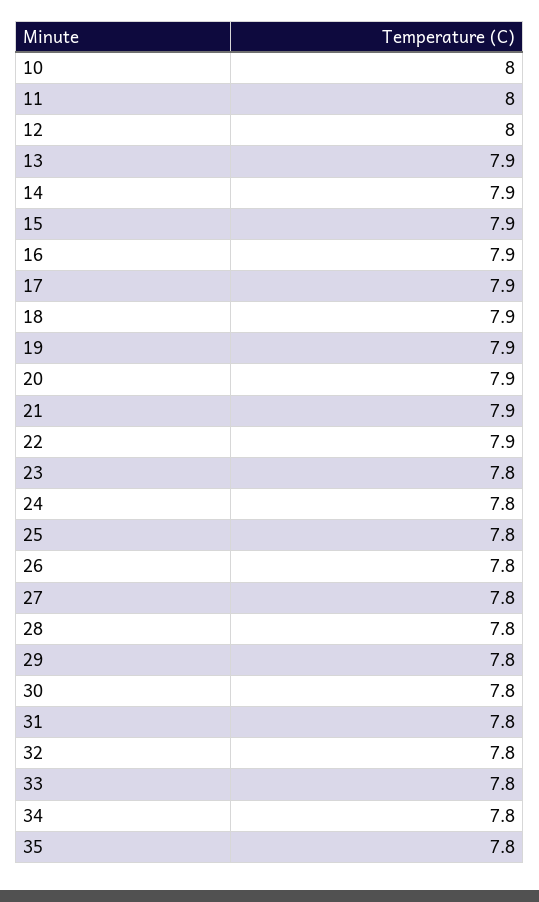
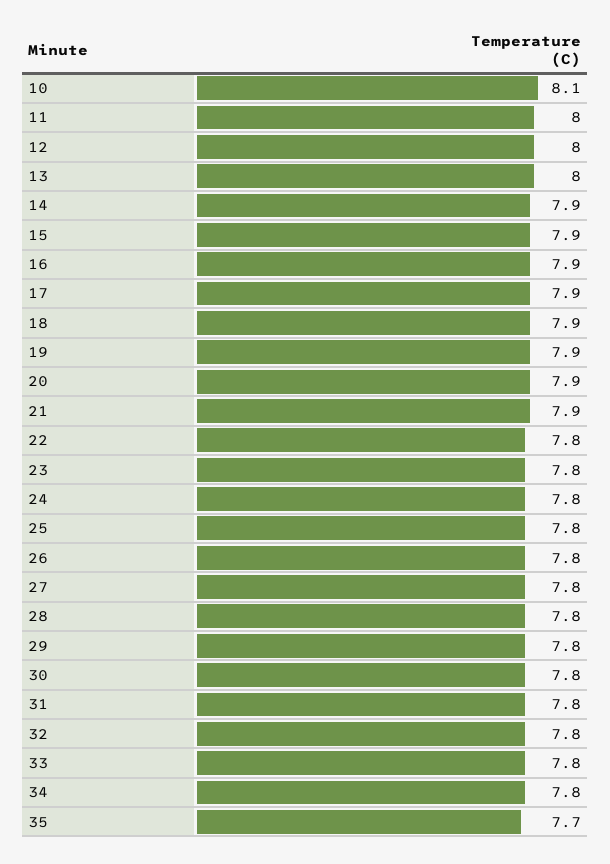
10: 8 -> 8.1
13: 7.9 -> 8
22: 7.9 -> 7.8
35: 7.8 -> 7.7

